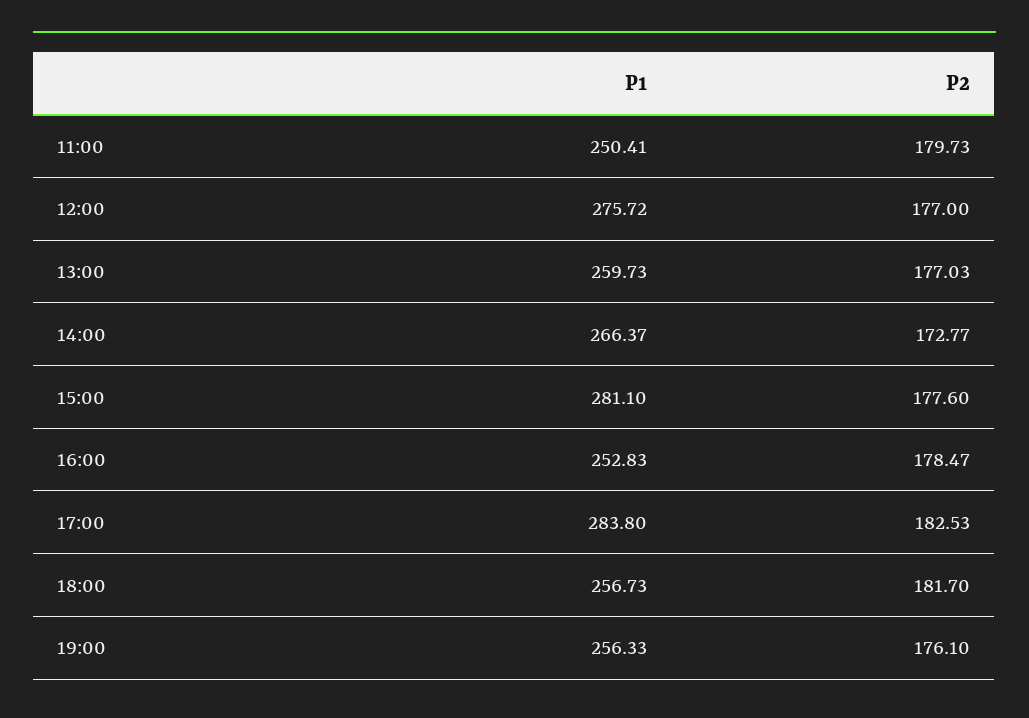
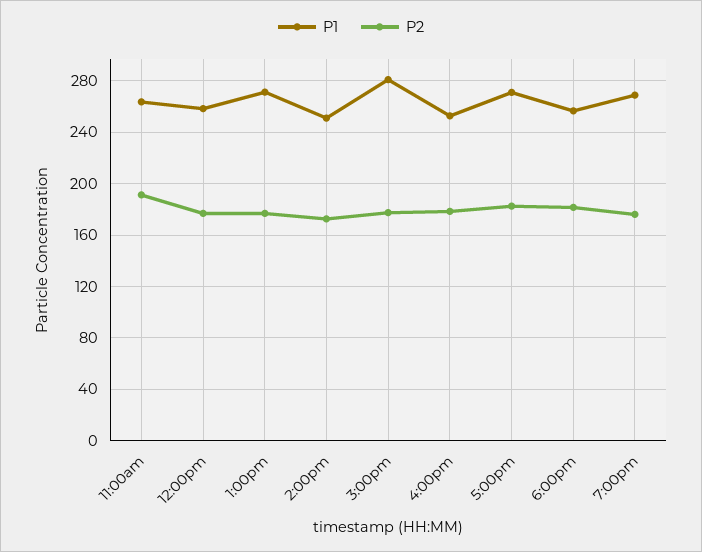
P1, 11:00: 250.41 -> 265
P2, 11:00: 179.73 -> 190
P1, 12:00: 275.72 -> 260
P1, 13:00: 259.73 -> 270
P1, 14:00: 266.37 -> 250
P1, 17:00: 283.8 -> 270
P1, 19:00: 256.33 -> 270

